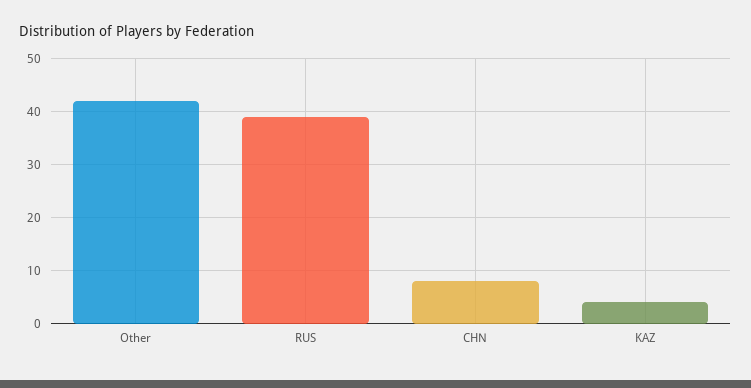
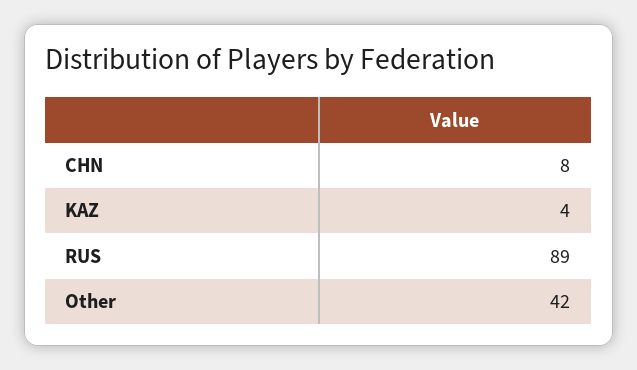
RUS: 40 -> 89

